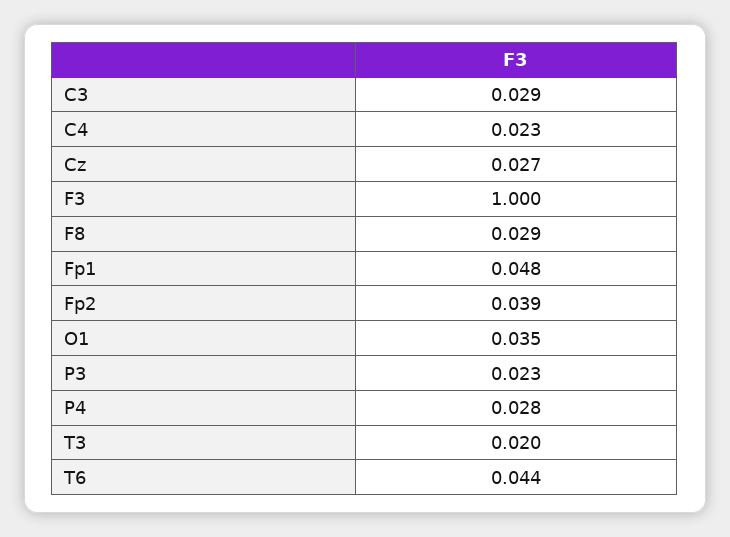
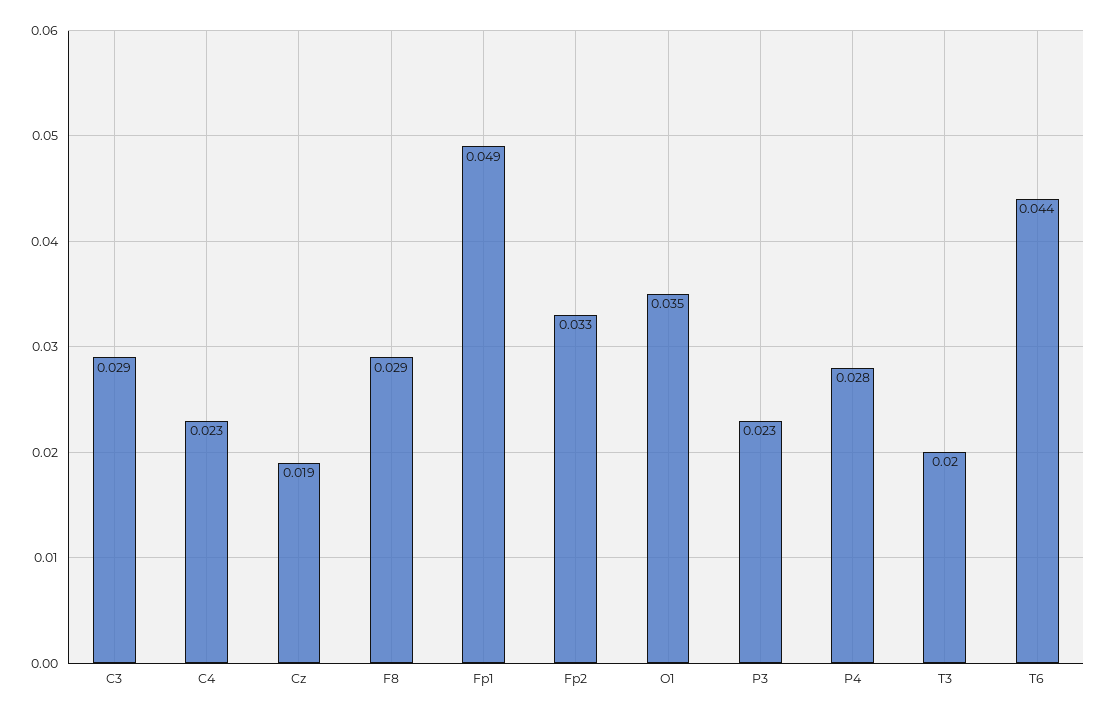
Cz: 0.027 -> 0.019
F3: 1 -> none
Fp1: 0.048 -> 0.049
Fp2: 0.039 -> 0.033

